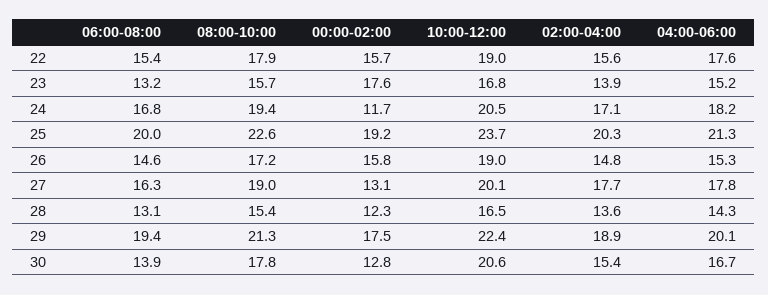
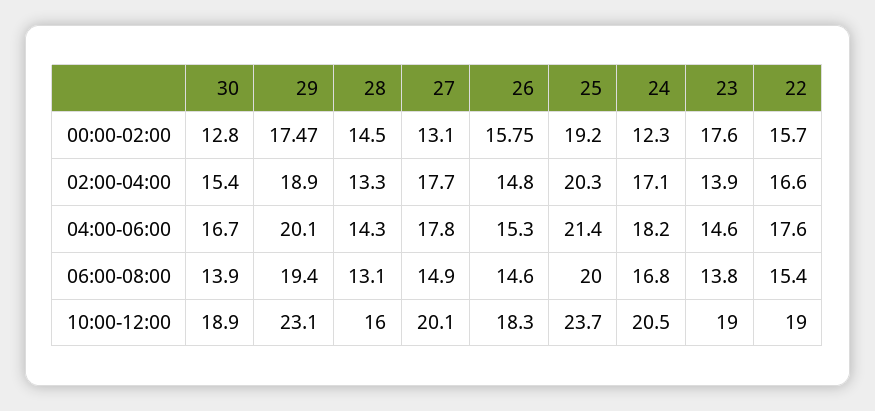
08:00-10:00, 22: 17.9 -> none
02:00-04:00, 22: 15.6 -> 16.6
06:00-08:00, 23: 13.2 -> 13.8
08:00-10:00, 23: 15.7 -> none
10:00-12:00, 23: 16.8 -> 19
04:00-06:00, 23: 15.2 -> 14.6
08:00-10:00, 24: 19.4 -> none
00:00-02:00, 24: 11.7 -> 12.3
08:00-10:00, 25: 22.6 -> none
04:00-06:00, 25: 21.3 -> 21.4
08:00-10:00, 26: 17.2 -> none
10:00-12:00, 26: 19 -> 18.3
06:00-08:00, 27: 16.3 -> 14.9
08:00-10:00, 27: 19 -> none
08:00-10:00, 28: 15.4 -> none
00:00-02:00, 28: 12.3 -> 14.5
10:00-12:00, 28: 16.5 -> 16
02:00-04:00, 28: 13.6 -> 13.3
08:00-10:00, 29: 21.3 -> none
10:00-12:00, 29: 22.4 -> 23.1
08:00-10:00, 30: 17.8 -> none
10:00-12:00, 30: 20.6 -> 18.9

